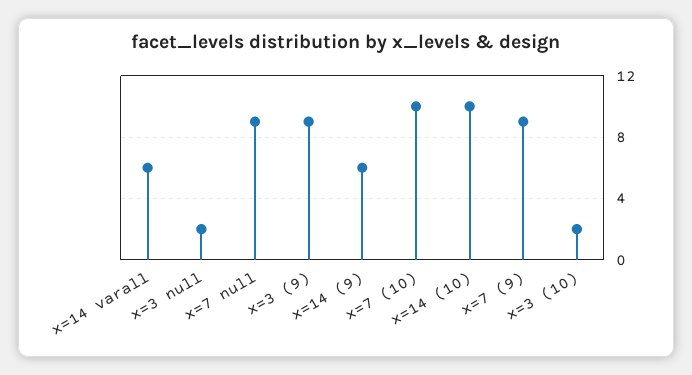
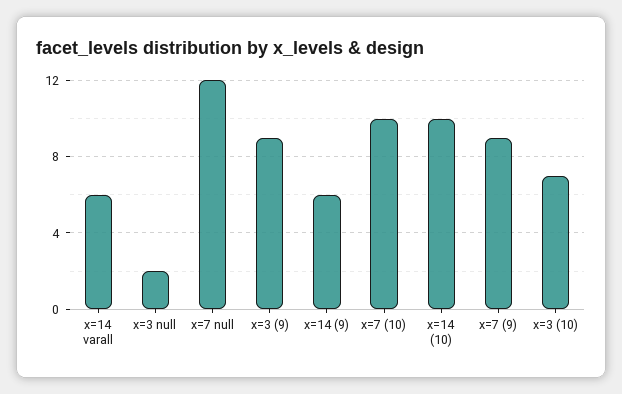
x=7 null: 9 -> 12
x=3 (10): 2 -> 7

